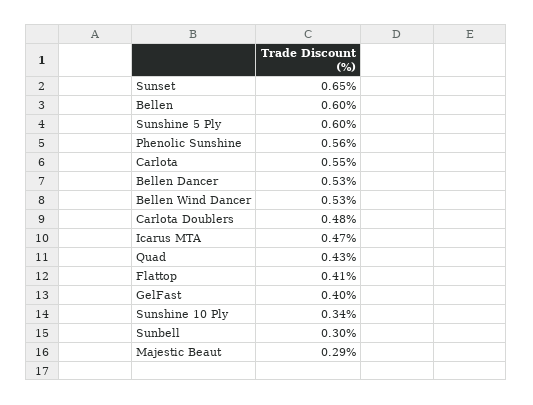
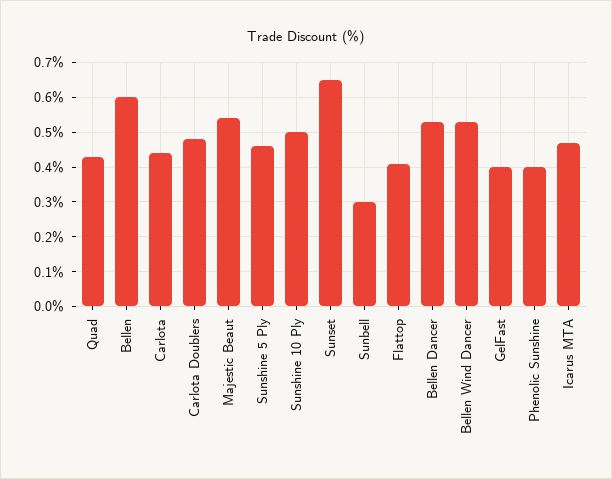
Sunshine 5 Ply: 0.6 -> 0.45
Phenolic Sunshine: 0.56 -> 0.4
Carlota: 0.55 -> 0.45
Sunshine 10 Ply: 0.34 -> 0.5
Majestic Beaut: 0.29 -> 0.55

